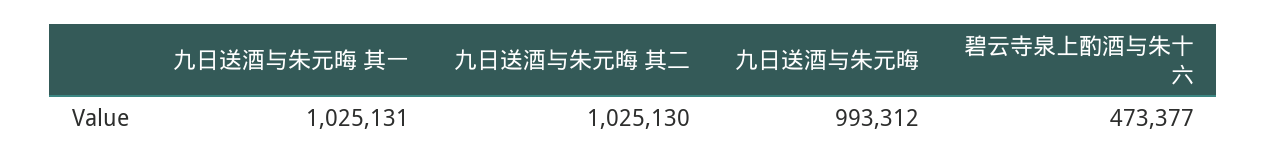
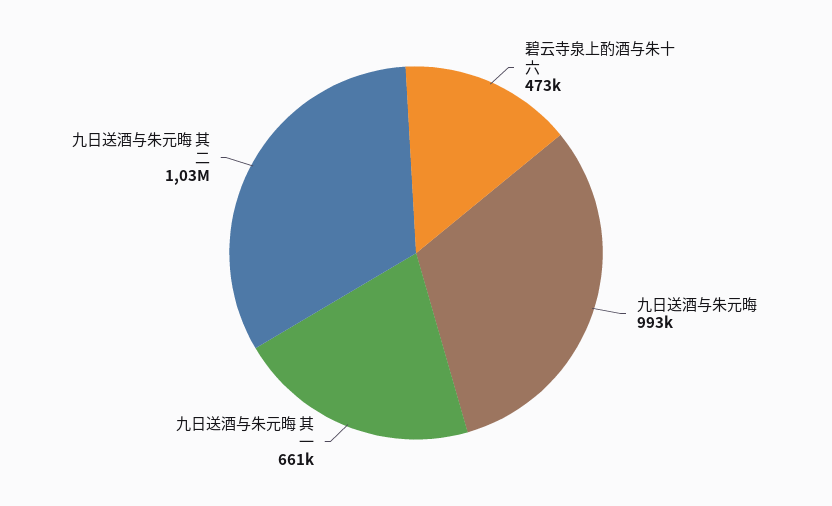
九日送酒与朱元晦 其一: 1025131 -> 661000

